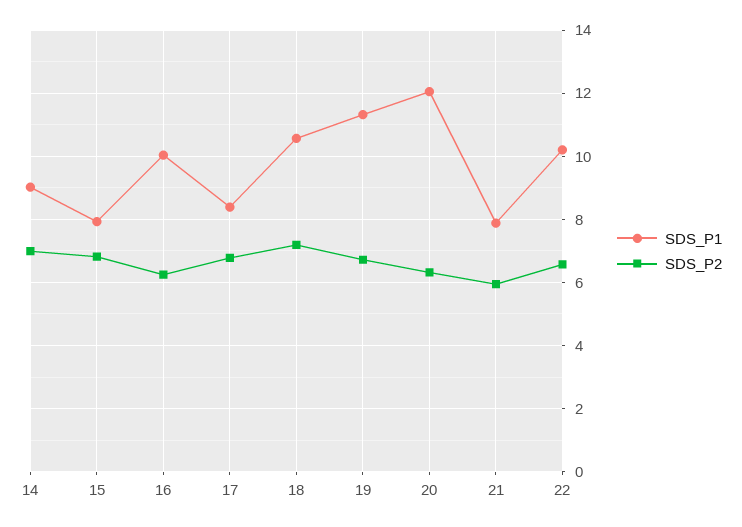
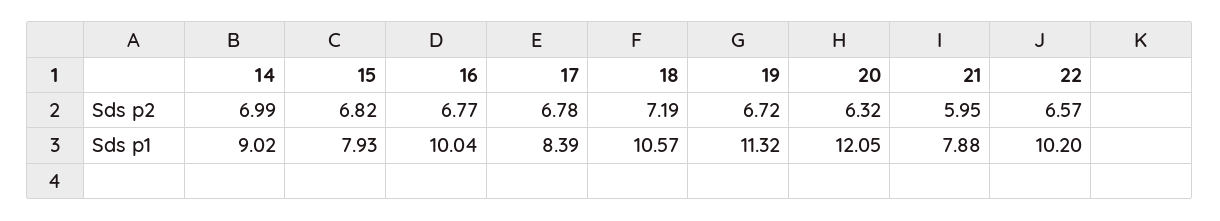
SDS_P2, 16: 6.2 -> 6.77

